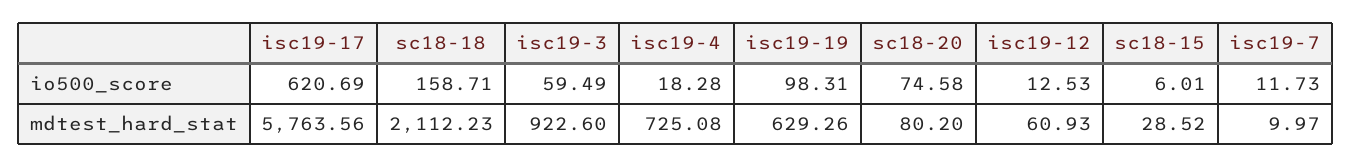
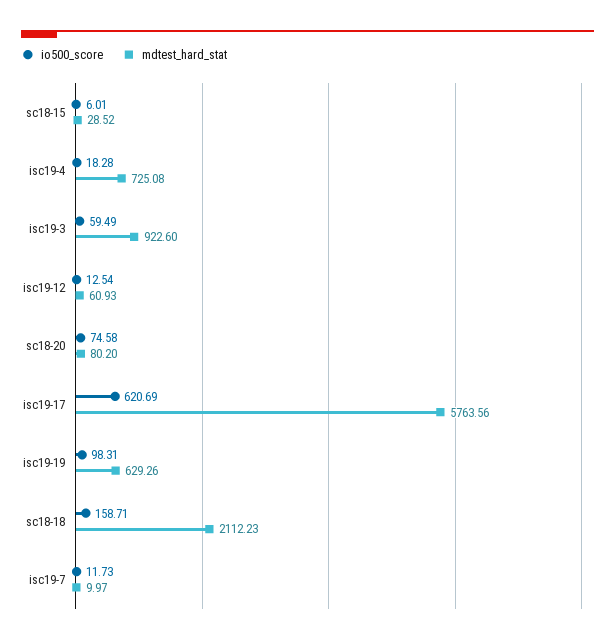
io500_score, isc19-12: 12.53 -> 12.54

